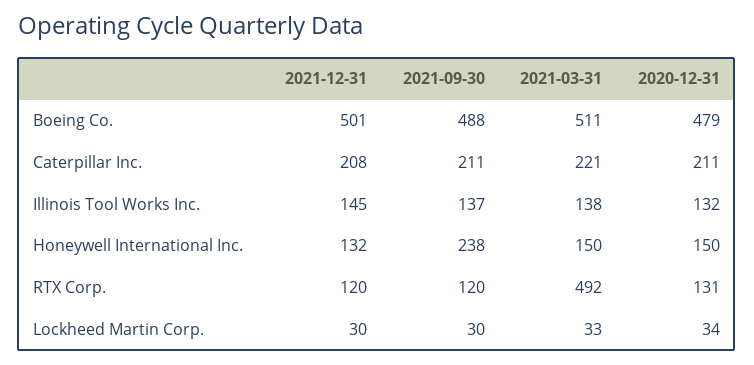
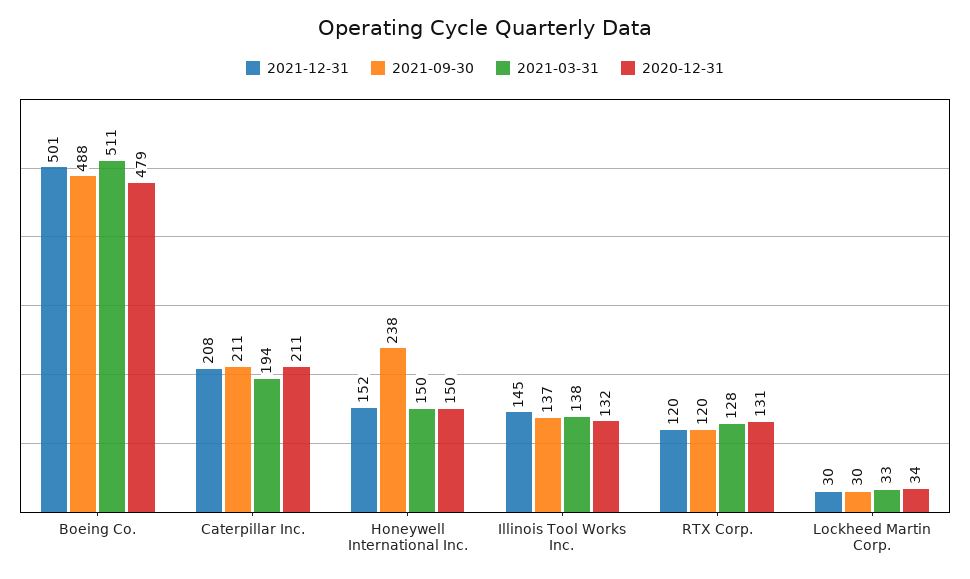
2021-03-31, Caterpillar Inc.: 221 -> 194
2021-12-31, Honeywell International Inc.: 132 -> 152
2021-03-31, RTX Corp.: 492 -> 128

